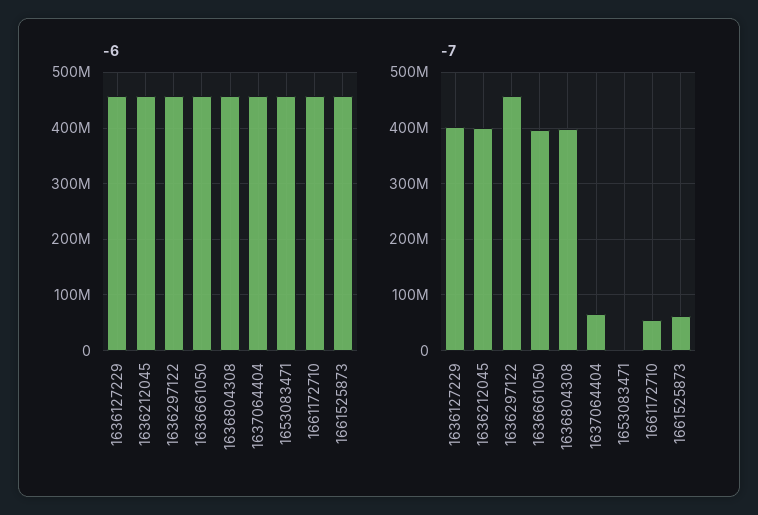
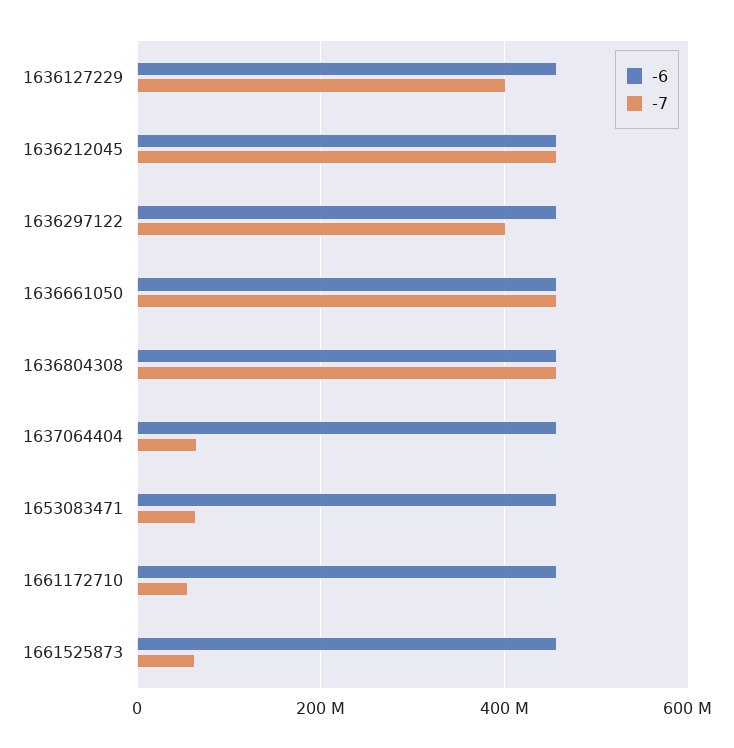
-7, 1636212045: 400000000 -> 460000000
-7, 1636297122: 460000000 -> 400000000
-7, 1636661050: 400000000 -> 460000000
-7, 1636804308: 400000000 -> 460000000
-7, 1653083471: 0 -> 60000000

